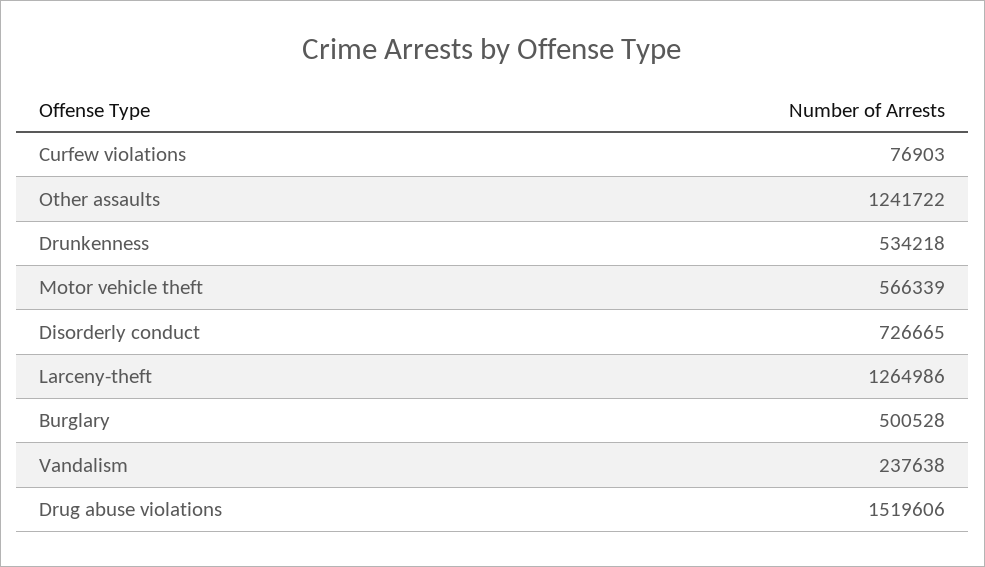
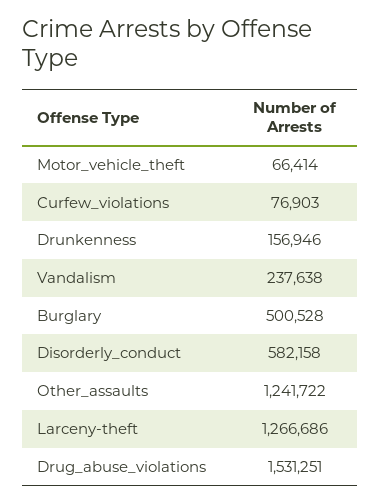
Drunkenness: 534218 -> 156946
Motor vehicle theft: 566339 -> 66414
Disorderly conduct: 726665 -> 582158
Larceny-theft: 1264986 -> 1266686
Drug abuse violations: 1519606 -> 1531251

